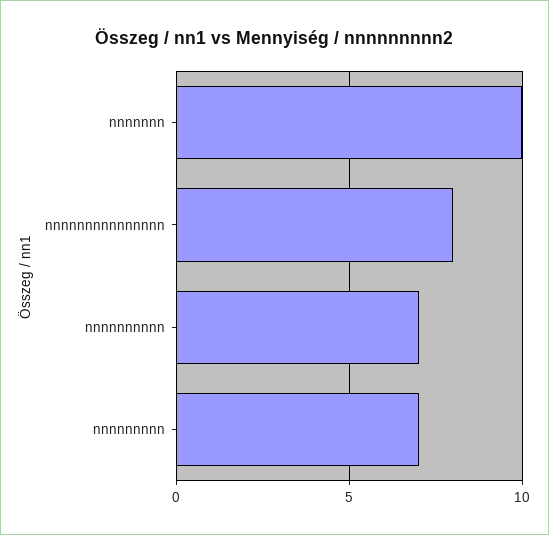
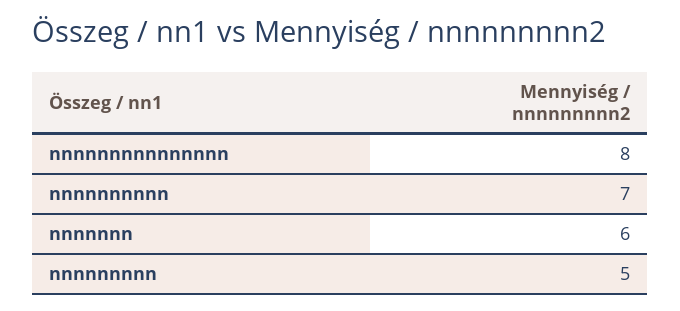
nnnnnnn: 10 -> 6
nnnnnnnnn: 7 -> 5

